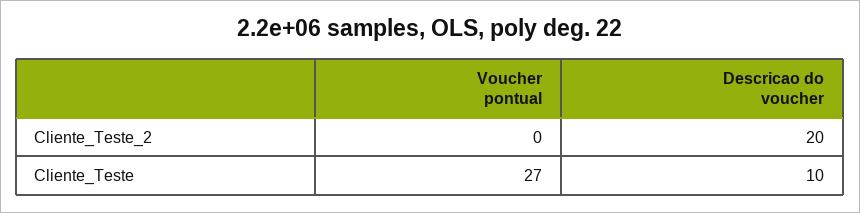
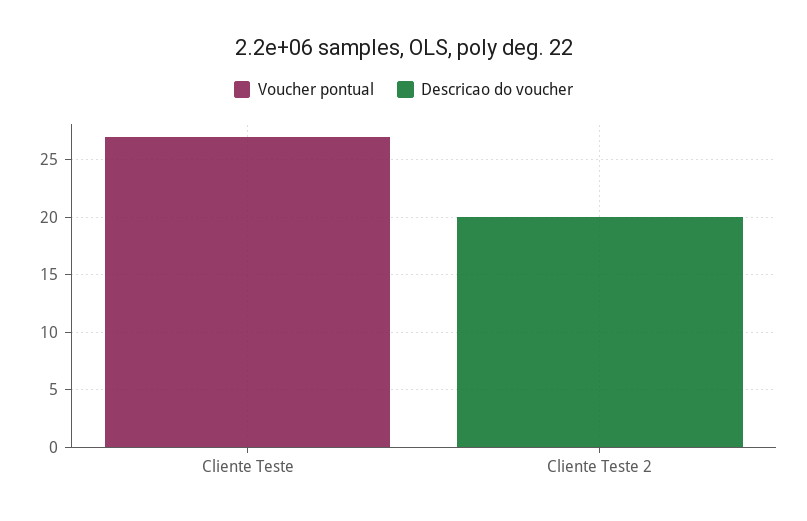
Descricao do voucher, Cliente_Teste: 10 -> 0

